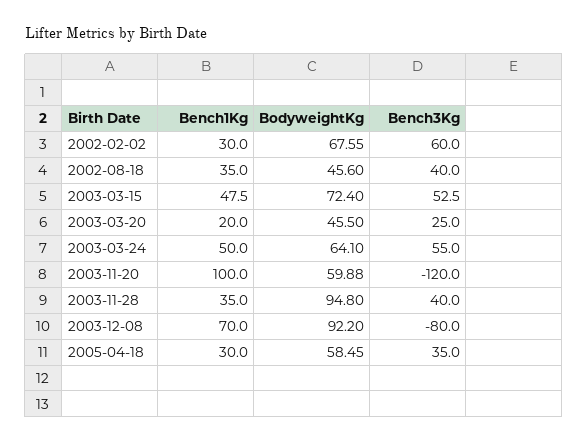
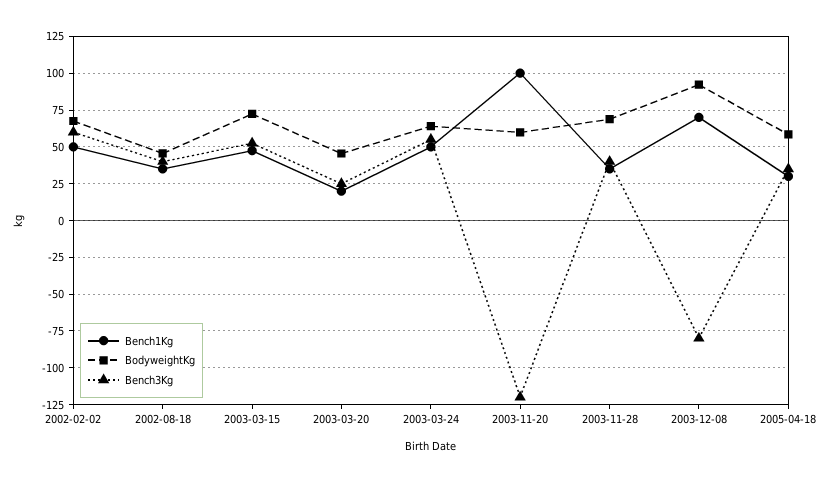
Bench1Kg, 2002-02-02: 30 -> 50
BodyweightKg, 2003-11-28: 94.8 -> 70

